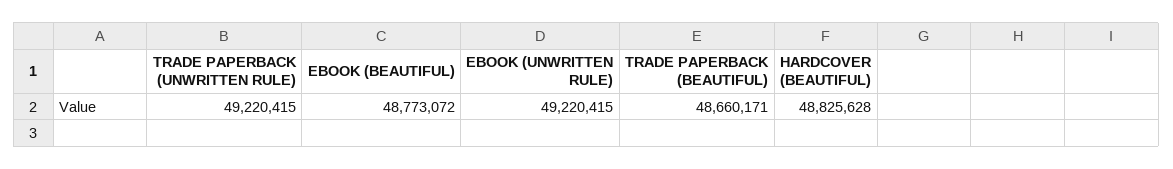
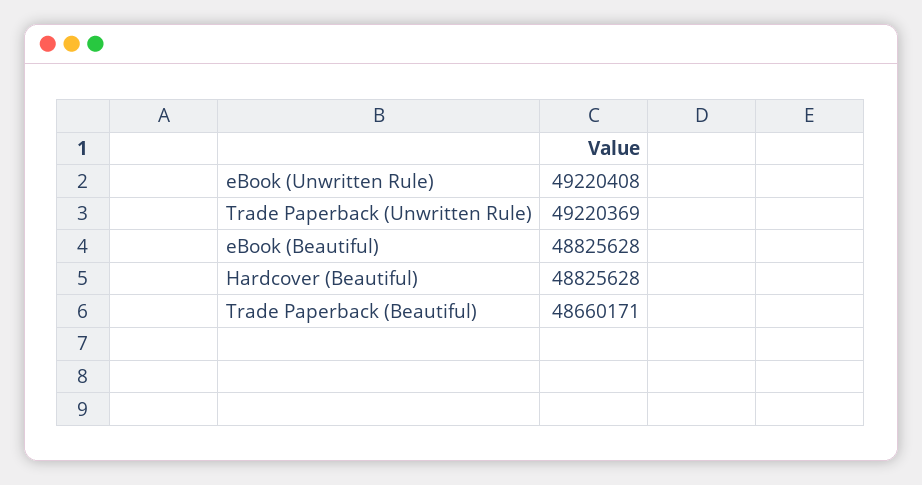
TRADE PAPERBACK (UNWRITTEN RULE): 49220415 -> 49220369
EBOOK (BEAUTIFUL): 48773072 -> 48825628
EBOOK (UNWRITTEN RULE): 49220415 -> 49220408

